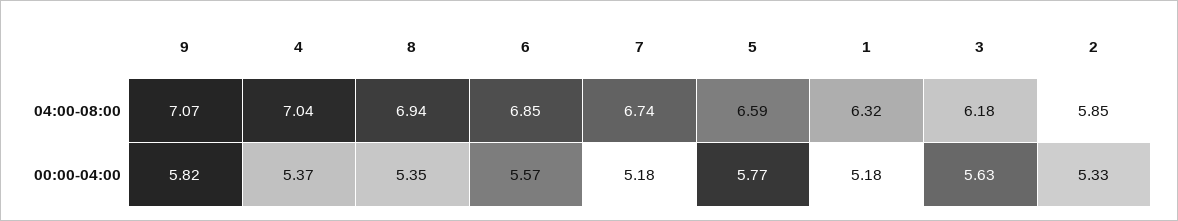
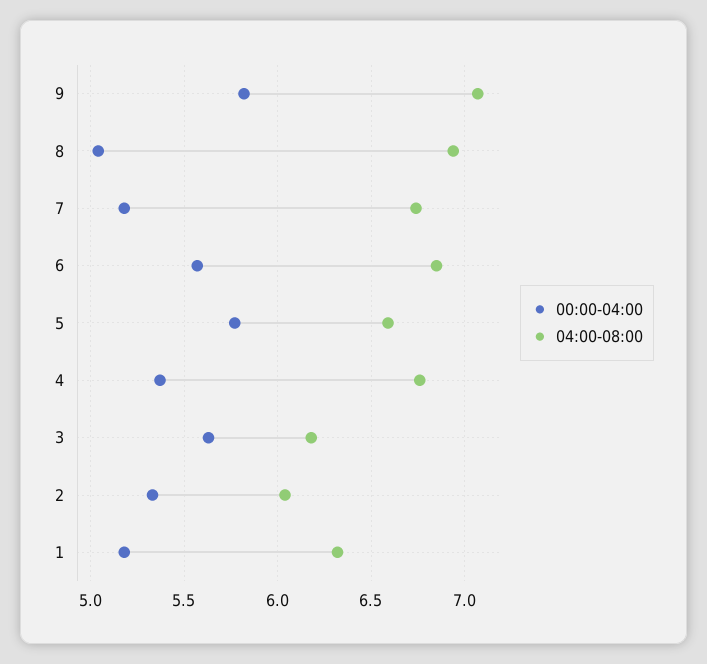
04:00-08:00, 4: 7.04 -> 6.75
04:00-08:00, 2: 5.85 -> 6.05
00:00-04:00, 8: 5.35 -> 5.05

